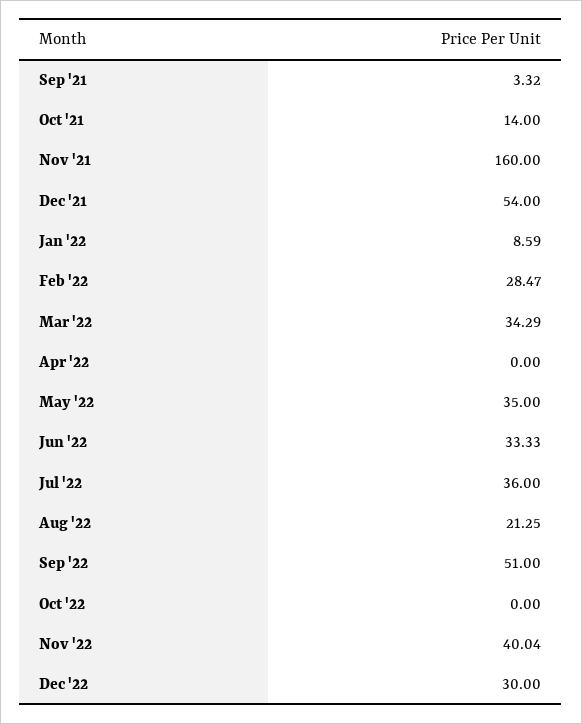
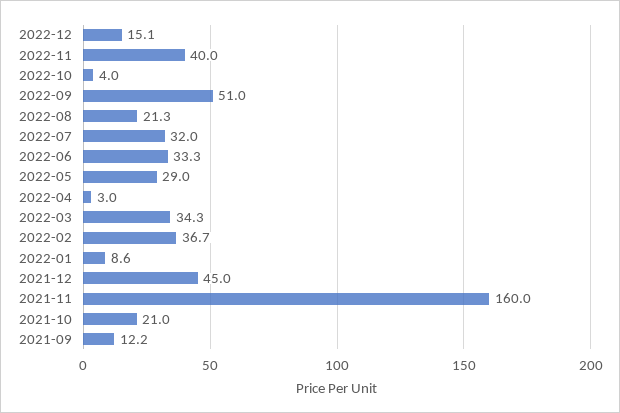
Sep '21: 3.32 -> 12.2
Oct '21: 14 -> 21
Dec '21: 54 -> 45
Feb '22: 28.47 -> 36.7
Apr '22: 0 -> 3
May '22: 35 -> 29
Jul '22: 36 -> 32
Oct '22: 0 -> 4
Dec '22: 30 -> 15.1

